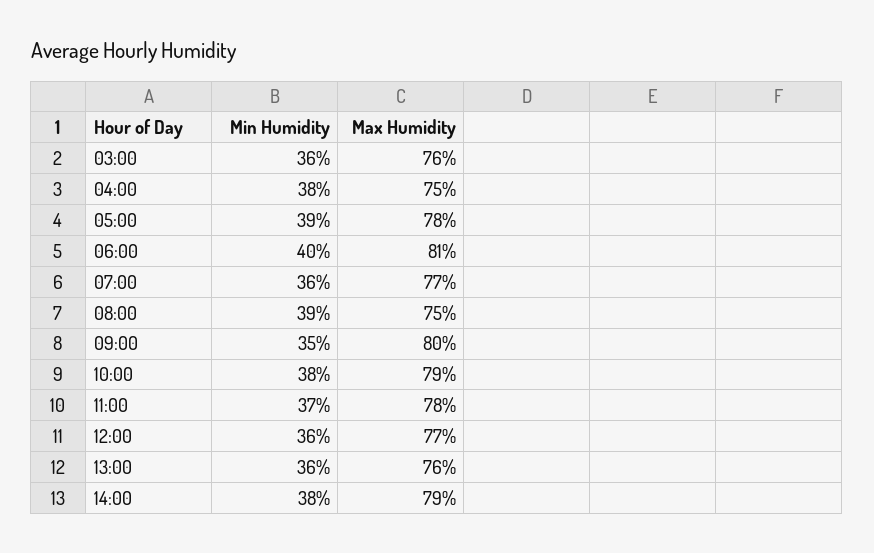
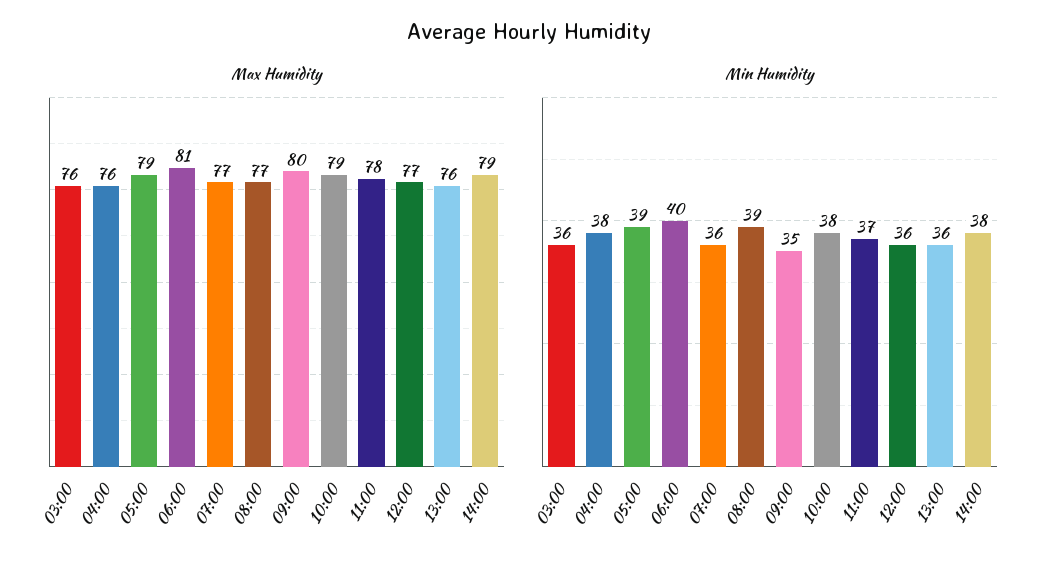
Max Humidity, 04:00: 75 -> 76
Max Humidity, 05:00: 78 -> 79
Max Humidity, 08:00: 75 -> 77

